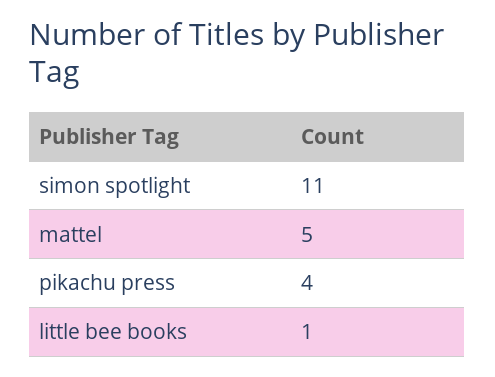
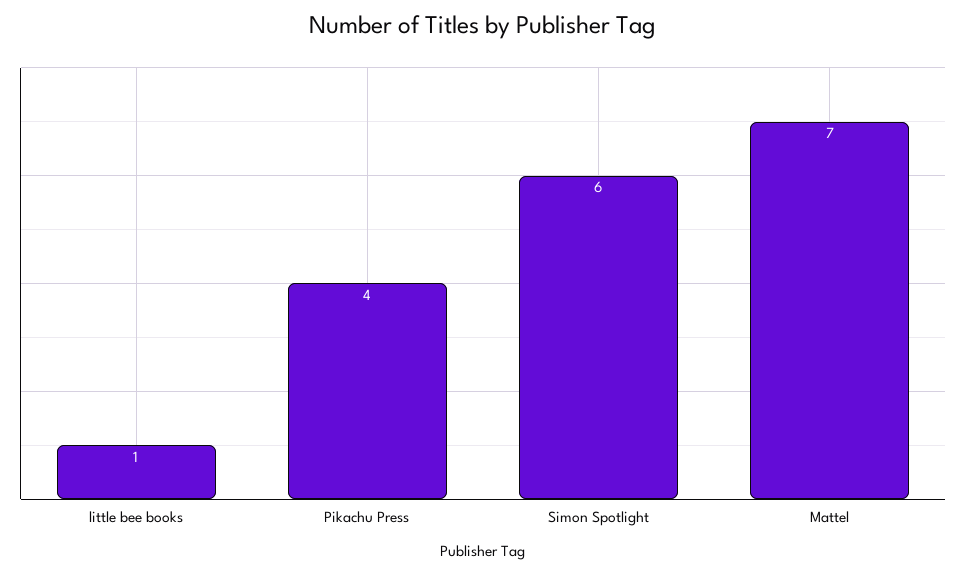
simon spotlight: 11 -> 6
mattel: 5 -> 7

